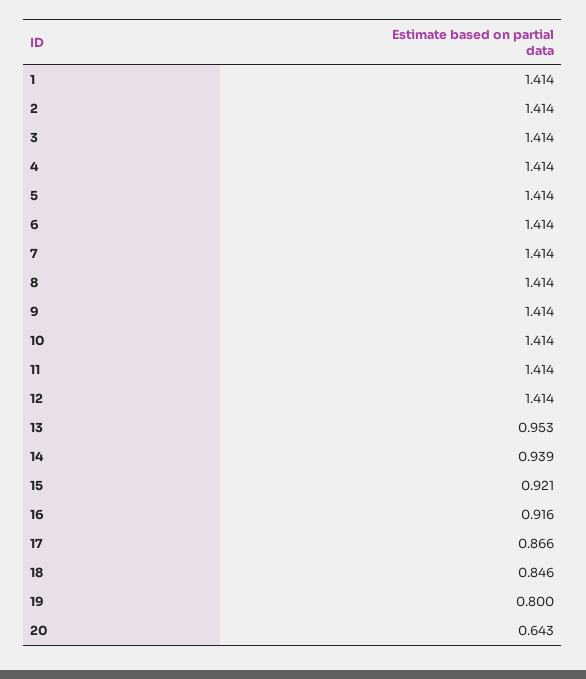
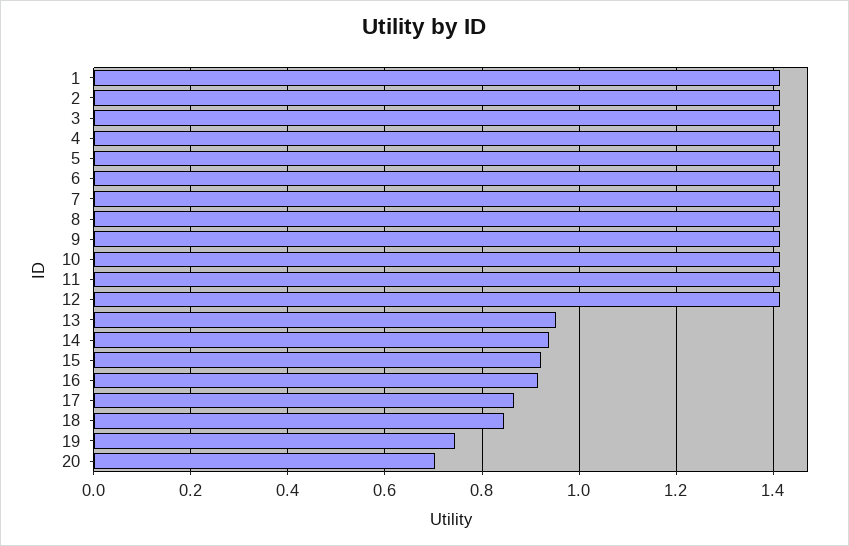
19: 0.8 -> 0.74
20: 0.643 -> 0.7

